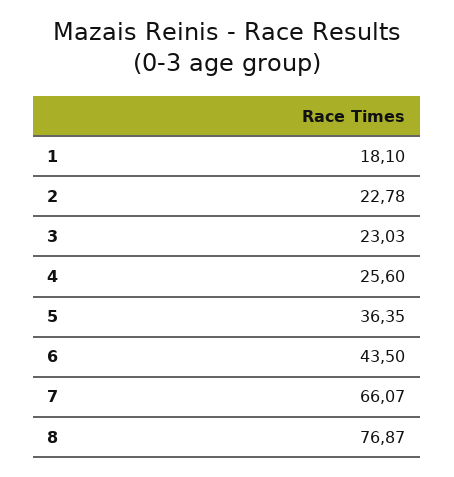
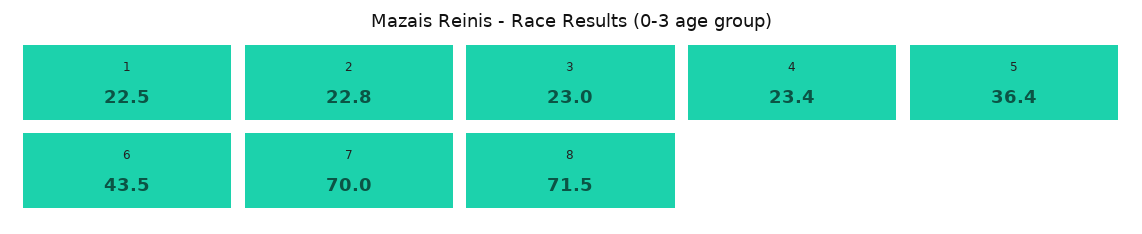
1: 18.1 -> 22.5
4: 25.6 -> 23.4
7: 66.07 -> 70
8: 76.87 -> 71.5

